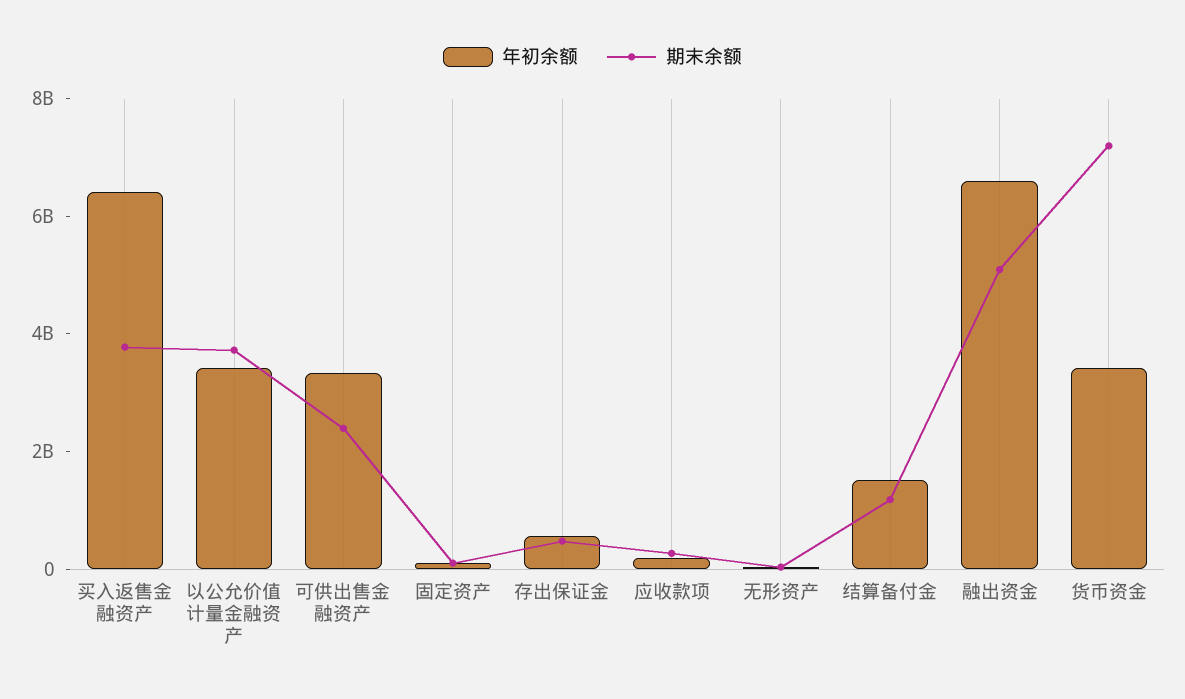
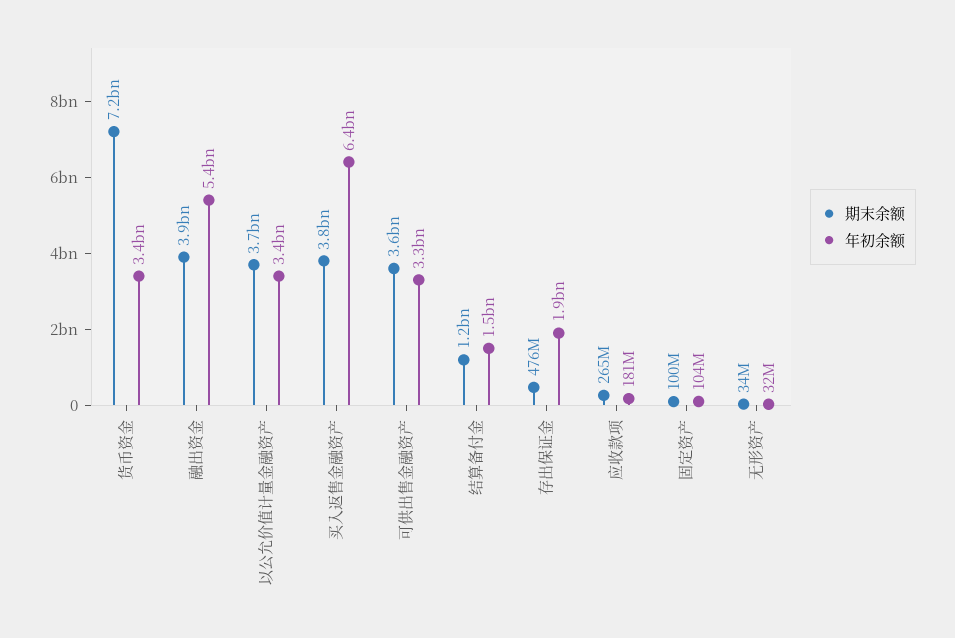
期末余额, 可供出售金融资产: 2500000000 -> 3600000000
年初余额, 存出保证金: 500000000 -> 1900000000
年初余额, 融出资金: 6500000000 -> 5400000000
期末余额, 融出资金: 5000000000 -> 3900000000

